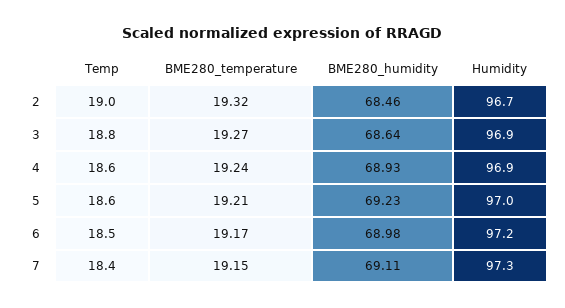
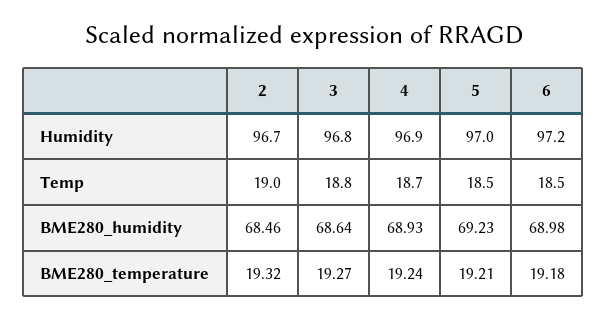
Humidity, 3: 96.9 -> 96.8
Temp, 4: 18.6 -> 18.7
Temp, 5: 18.6 -> 18.5
BME280_temperature, 6: 19.17 -> 19.18
Temp, 7: 18.4 -> none
BME280_temperature, 7: 19.15 -> none
BME280_humidity, 7: 69.11 -> none
Humidity, 7: 97.3 -> none

